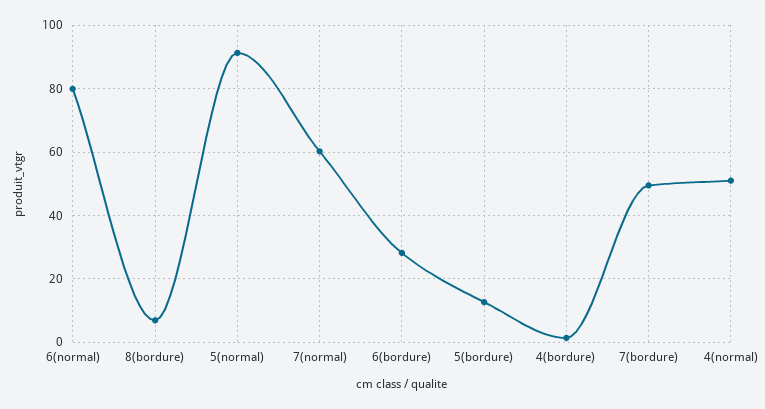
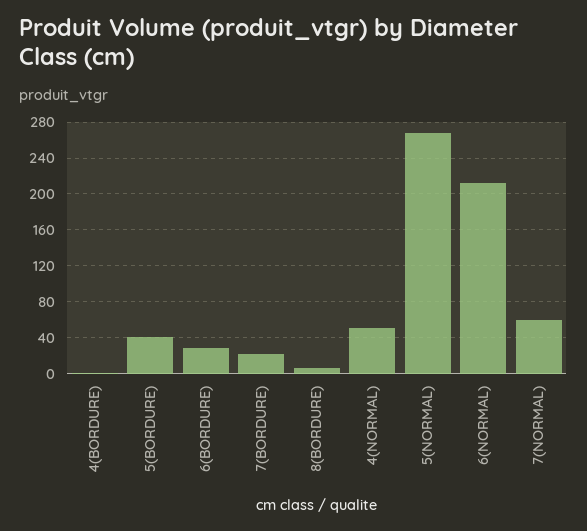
6(normal): 80 -> 210
5(normal): 92 -> 270
5(bordure): 12 -> 40
7(bordure): 50 -> 20

